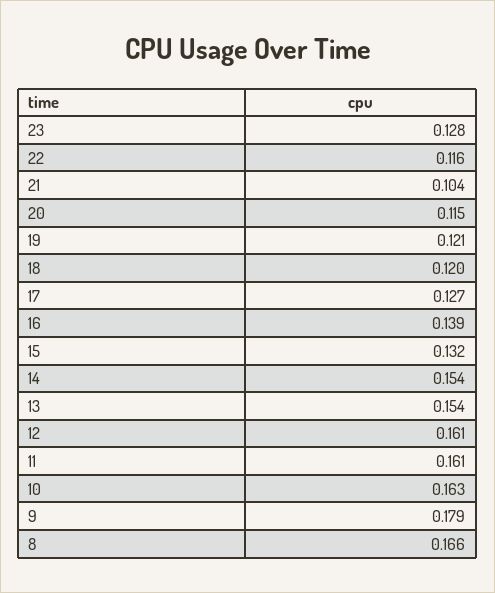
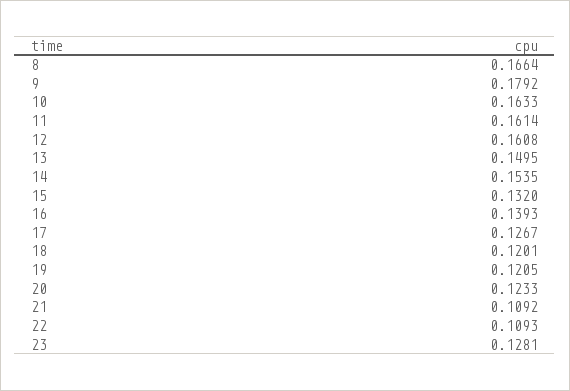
22: 0.116 -> 0.1093
21: 0.104 -> 0.1092
20: 0.115 -> 0.1233
13: 0.154 -> 0.1495

